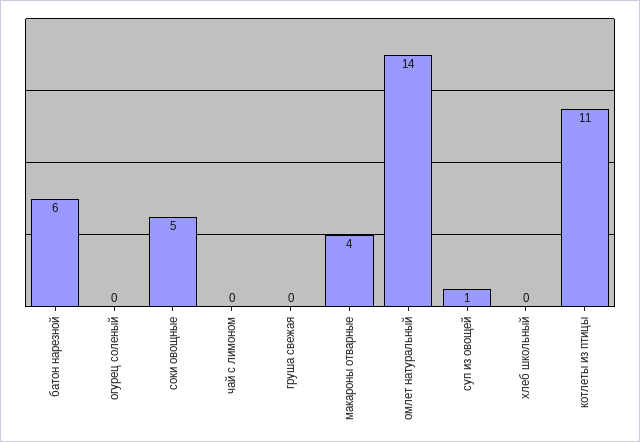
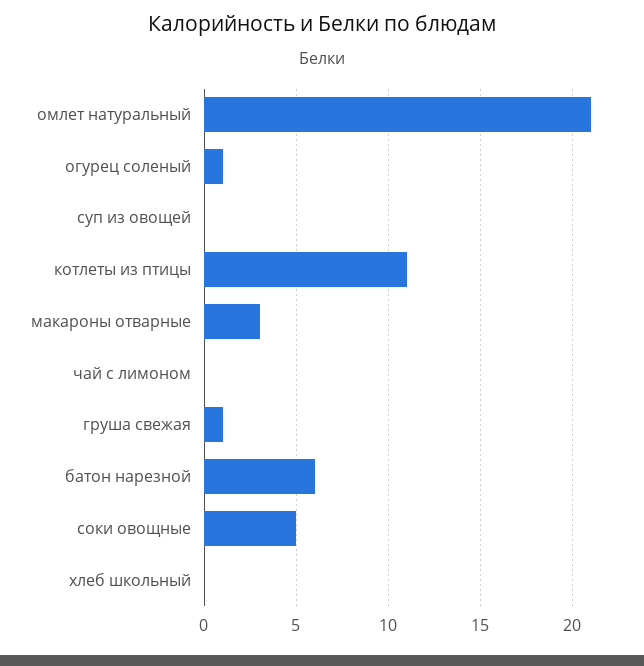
огурец соленый: 0 -> 1
груша свежая: 0 -> 1
макароны отварные: 4 -> 3
омлет натуральный: 14 -> 21
суп из овощей: 1 -> 0

